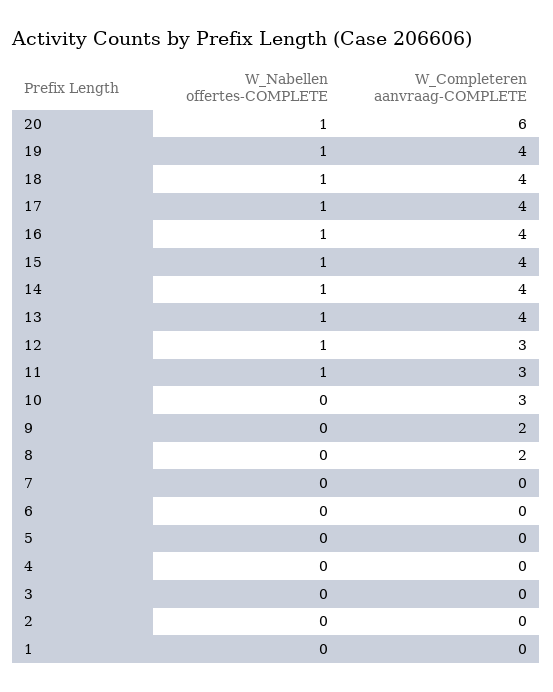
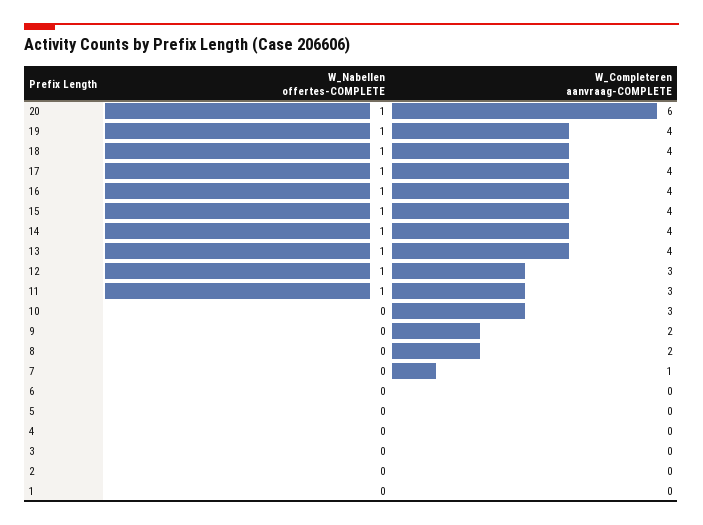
W_Completeren aanvraag-COMPLETE, 7: 0 -> 1

